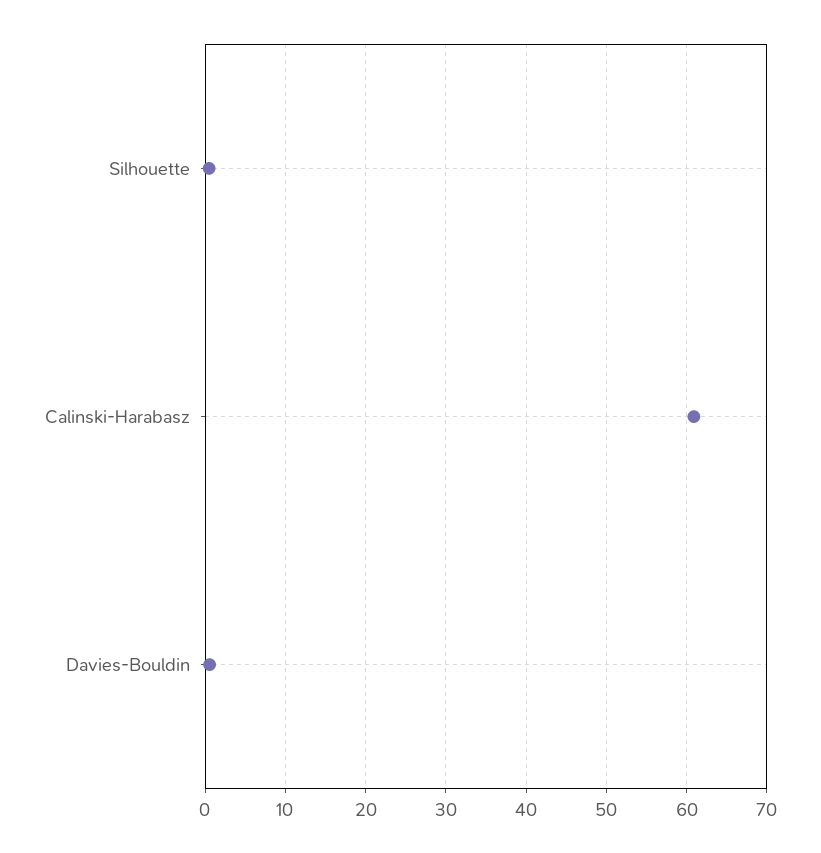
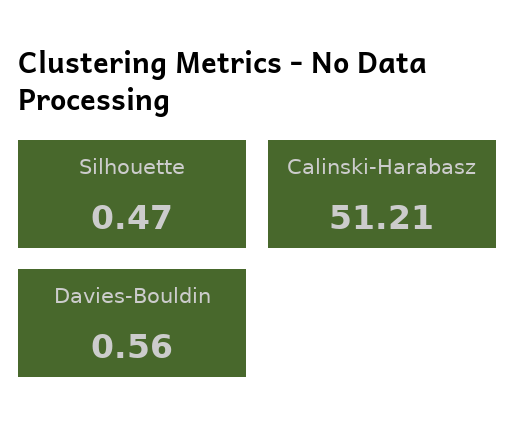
Calinski-Harabasz: 61 -> 51.21

